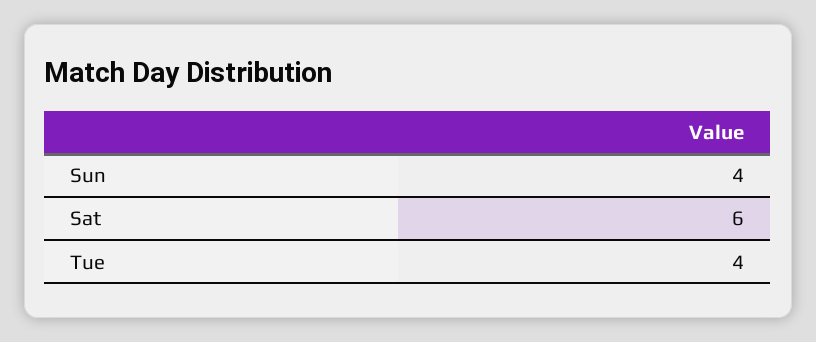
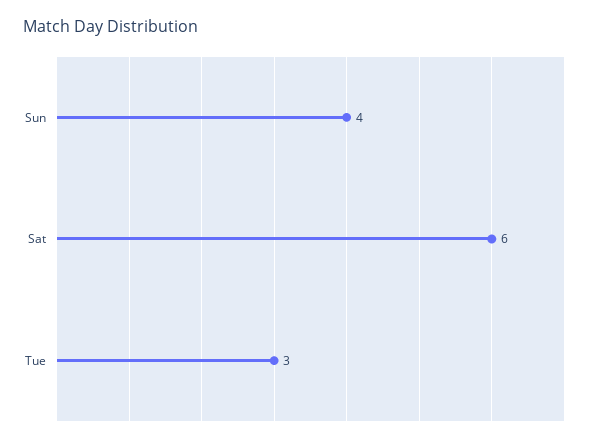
Tue: 4 -> 3

